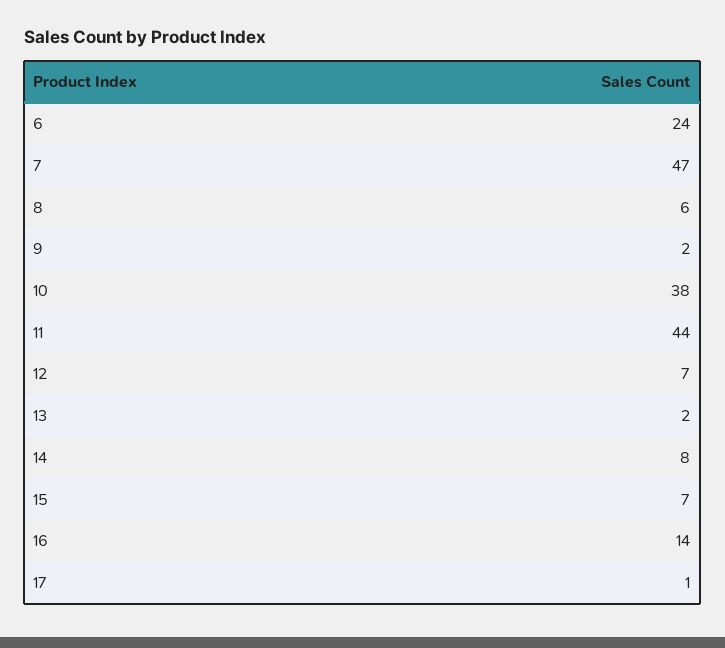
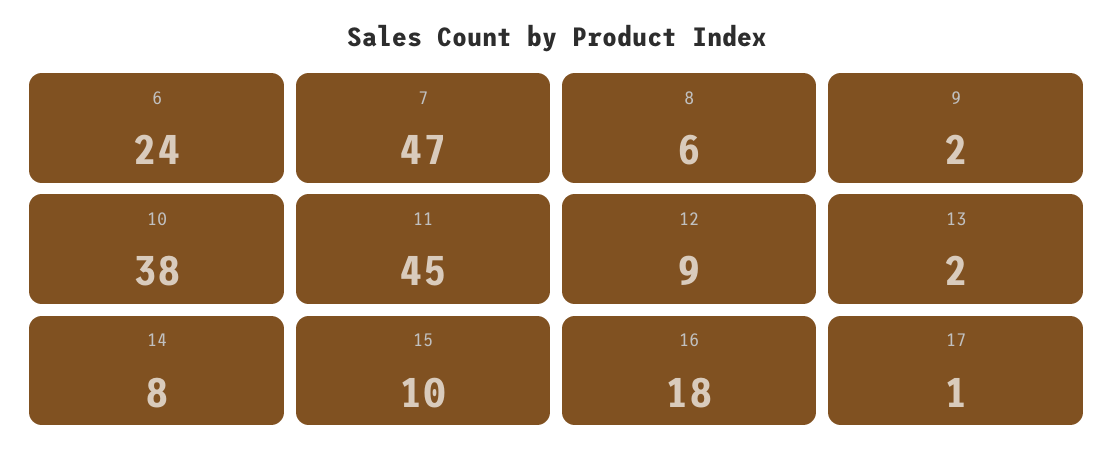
11: 44 -> 45
12: 7 -> 9
15: 7 -> 10
16: 14 -> 18

